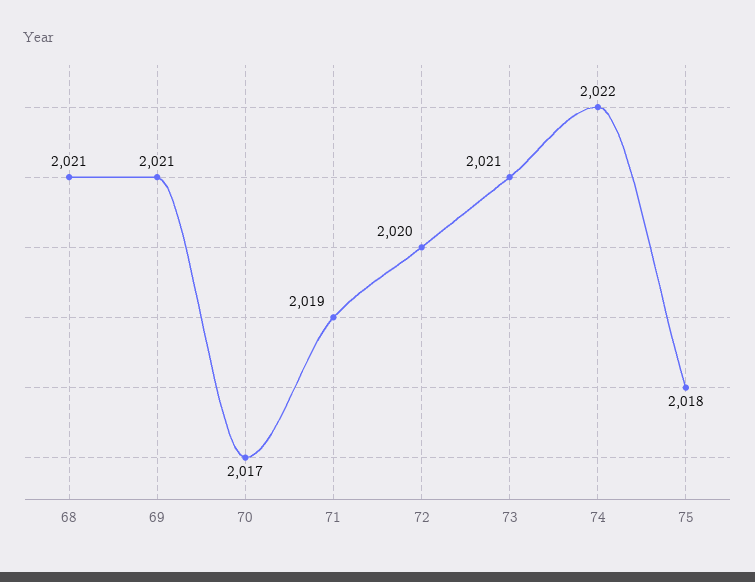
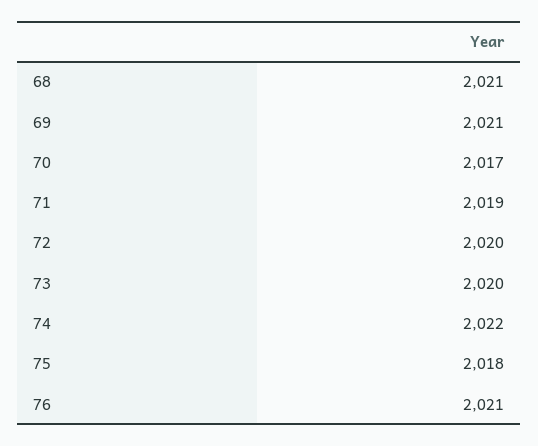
73: 2021 -> 2020
76: none -> 2021

